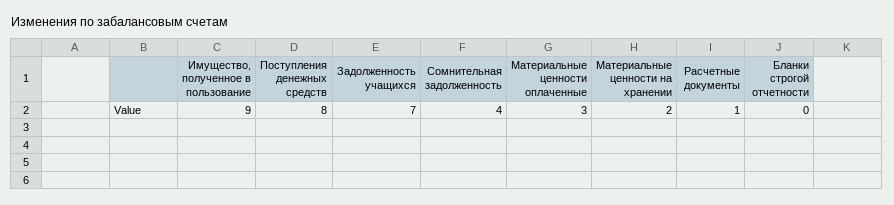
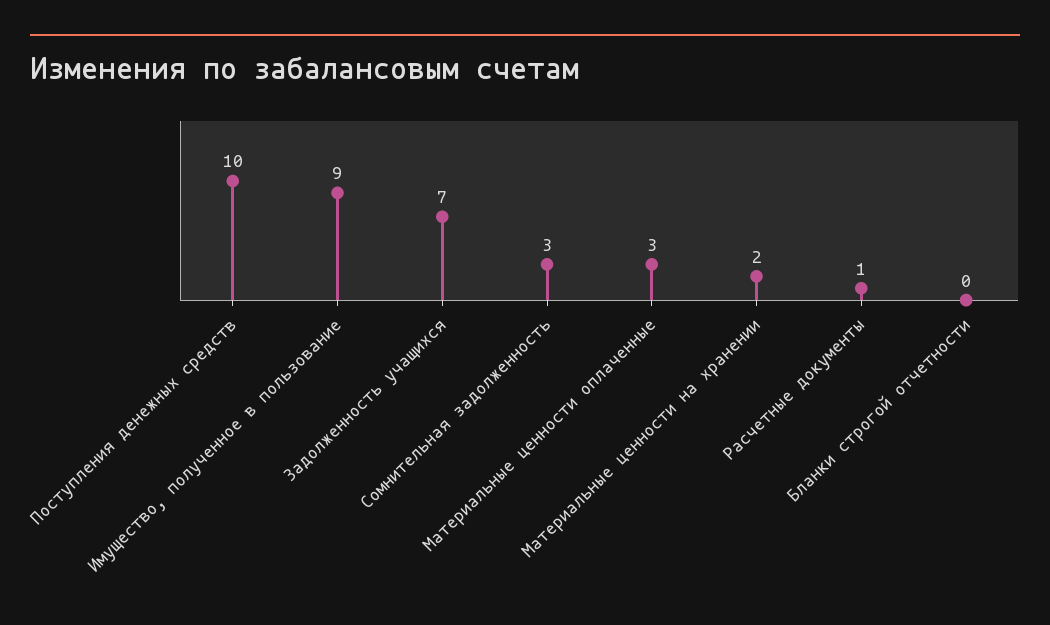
Поступления денежных средств: 8 -> 10
Сомнительная задолженность: 4 -> 3

